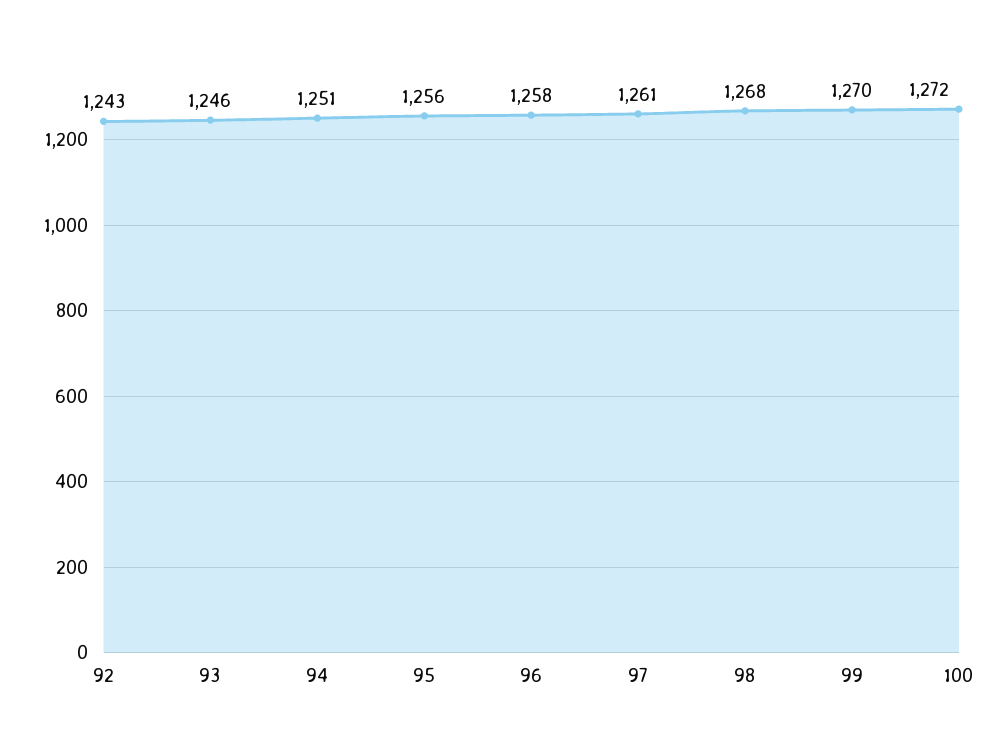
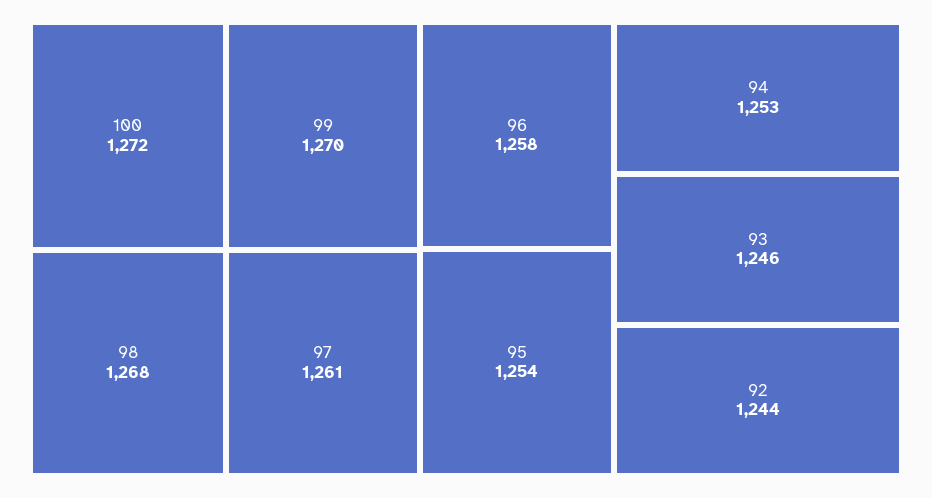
92: 1243 -> 1244
94: 1251 -> 1253
95: 1256 -> 1254

